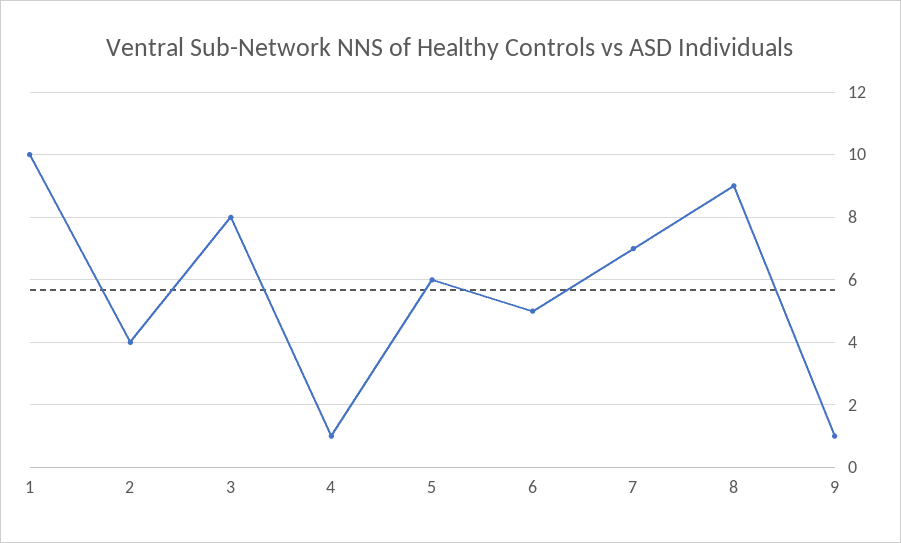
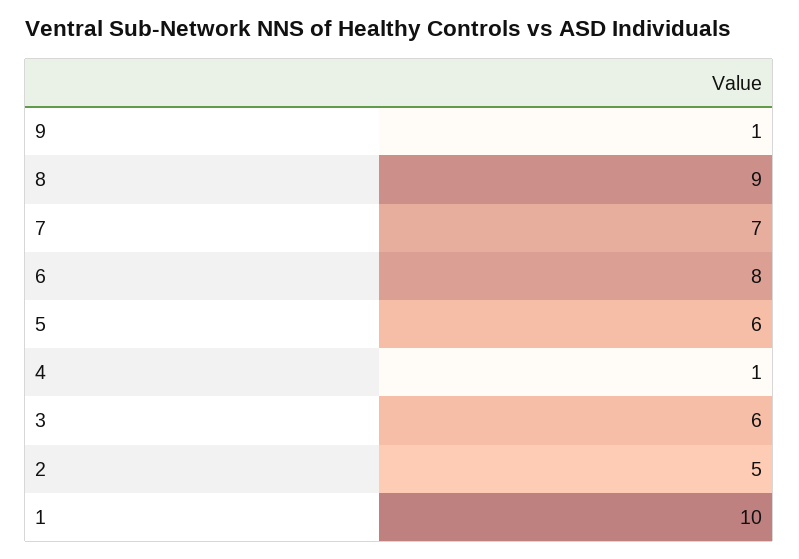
2: 4 -> 5
3: 8 -> 6
6: 5 -> 8

